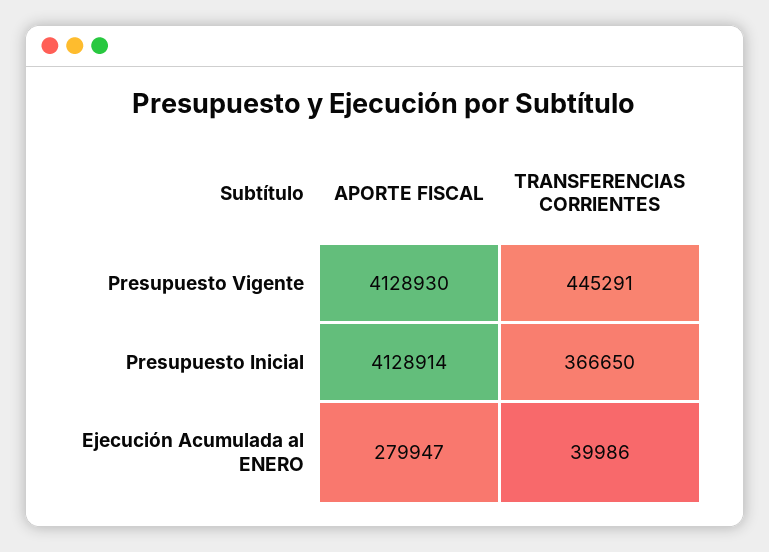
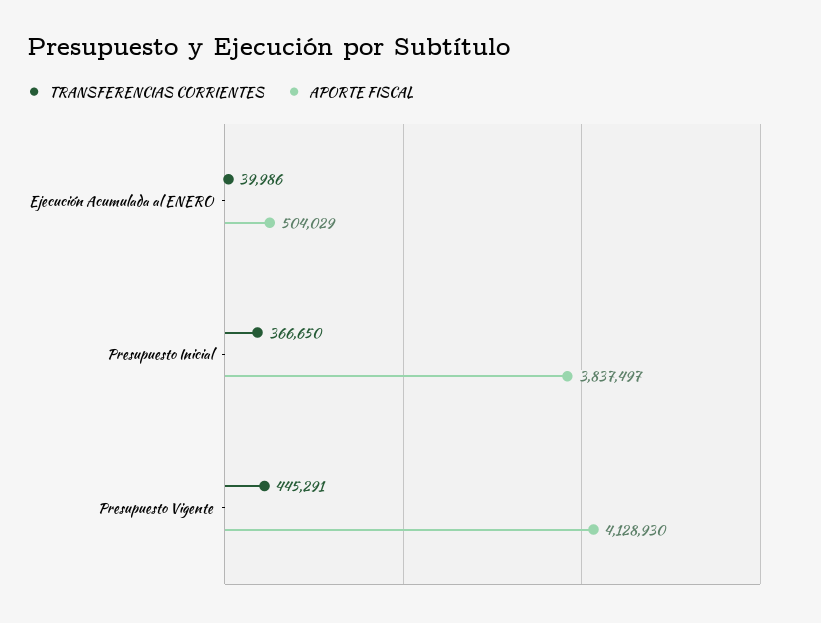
APORTE FISCAL, Presupuesto Inicial: 4128914 -> 3837497
APORTE FISCAL, Ejecución Acumulada al ENERO: 279947 -> 504029

